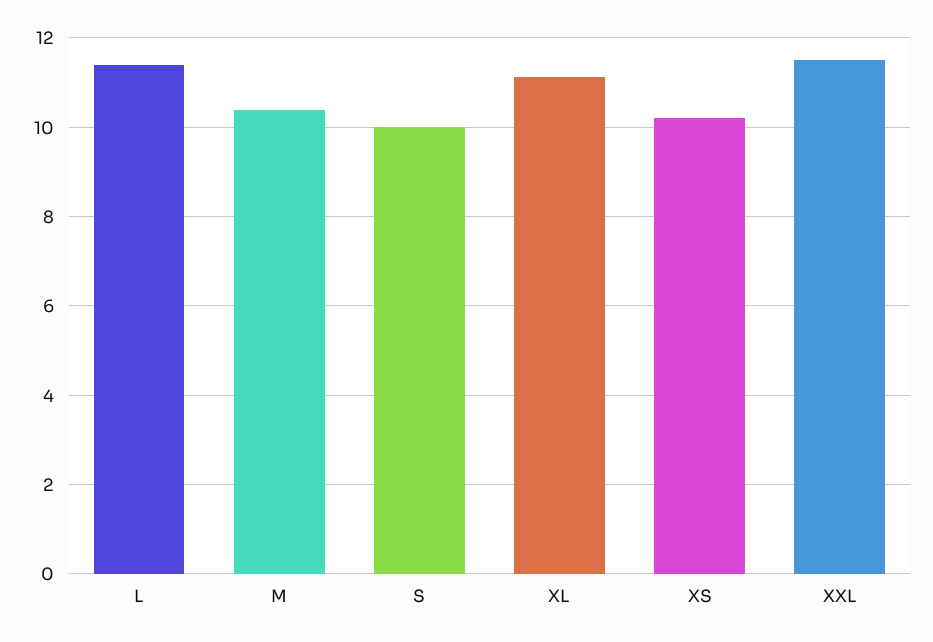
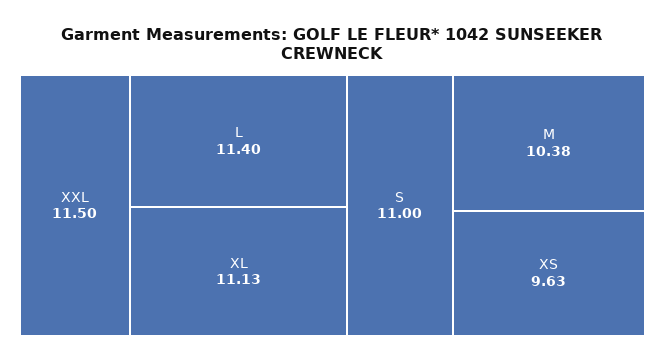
S: 10 -> 11
XS: 10.2 -> 9.63

